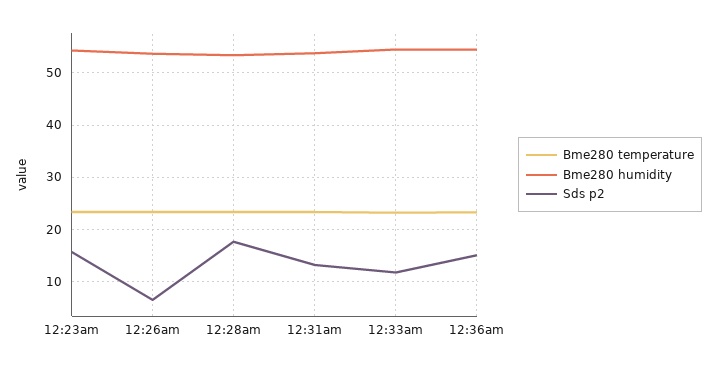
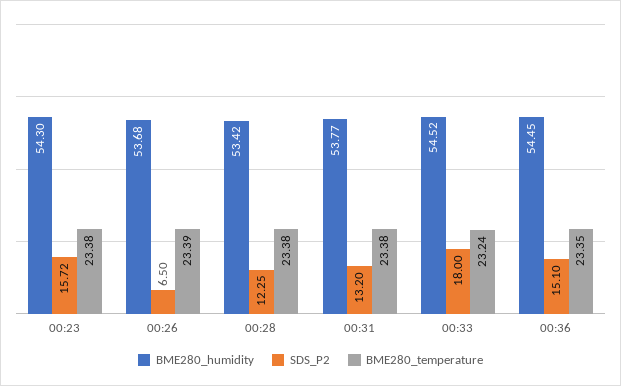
Sds p2, 12:28am: 18 -> 12.25
Sds p2, 12:33am: 12 -> 18

